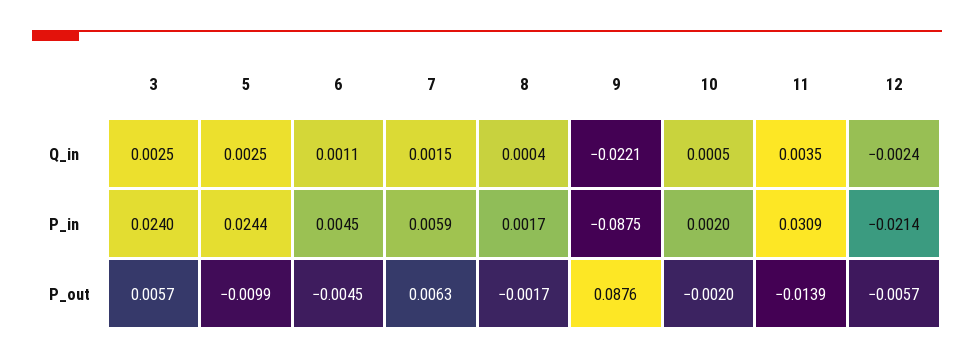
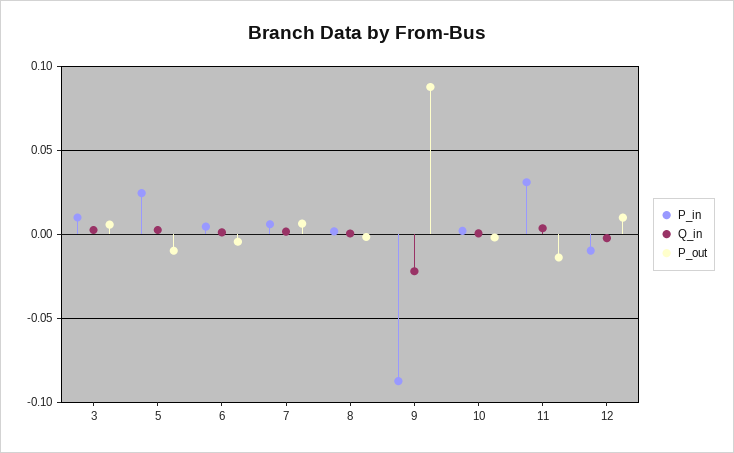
P_in, 3: 0.024 -> 0.01
P_in, 12: -0.0214 -> -0.01
P_out, 12: -0.0057 -> 0.01

